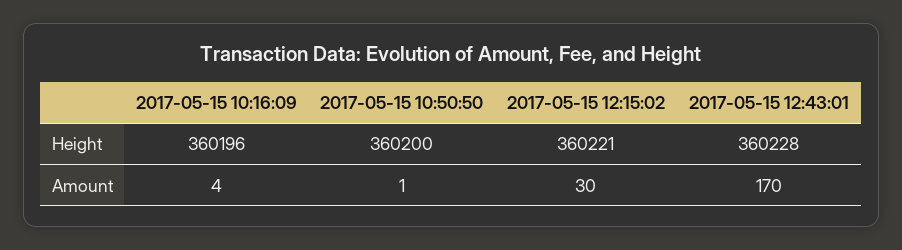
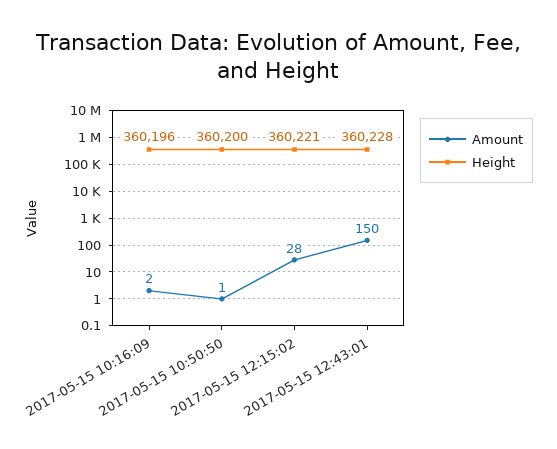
Amount, 2017-05-15 10:16:09: 4 -> 2
Amount, 2017-05-15 12:15:02: 30 -> 28
Amount, 2017-05-15 12:43:01: 170 -> 150

